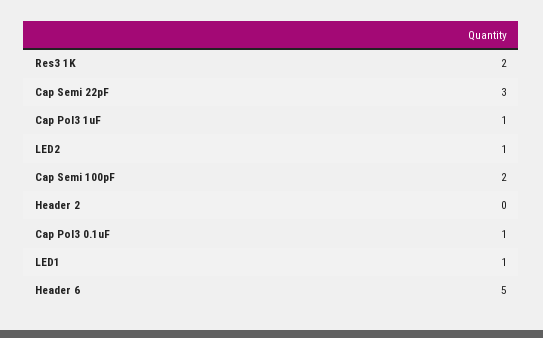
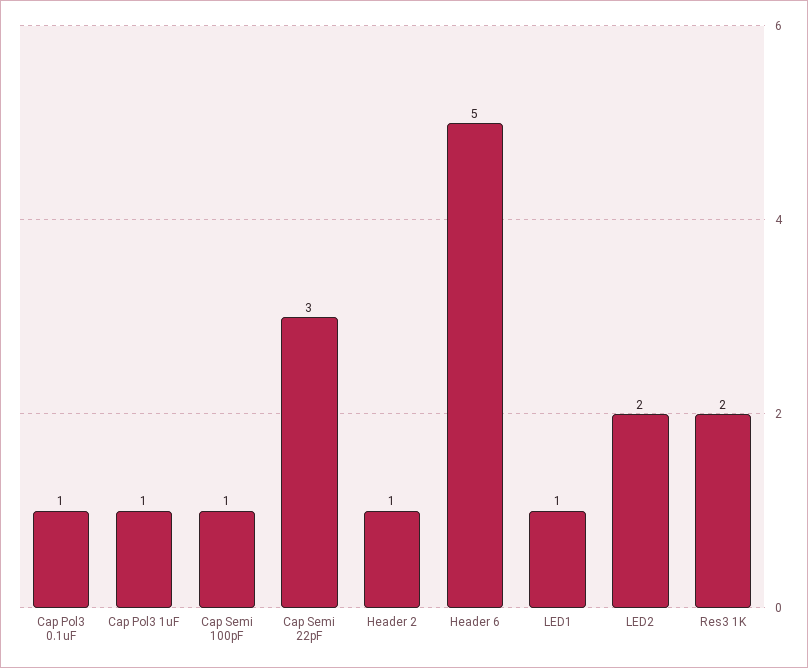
LED2: 1 -> 2
Cap Semi 100pF: 2 -> 1
Header 2: 0 -> 1

